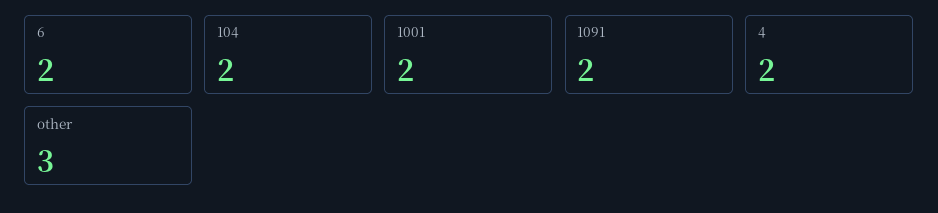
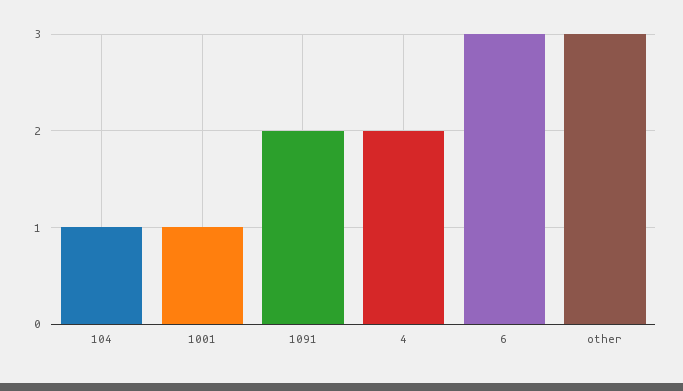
6: 2 -> 3
104: 2 -> 1
1001: 2 -> 1

